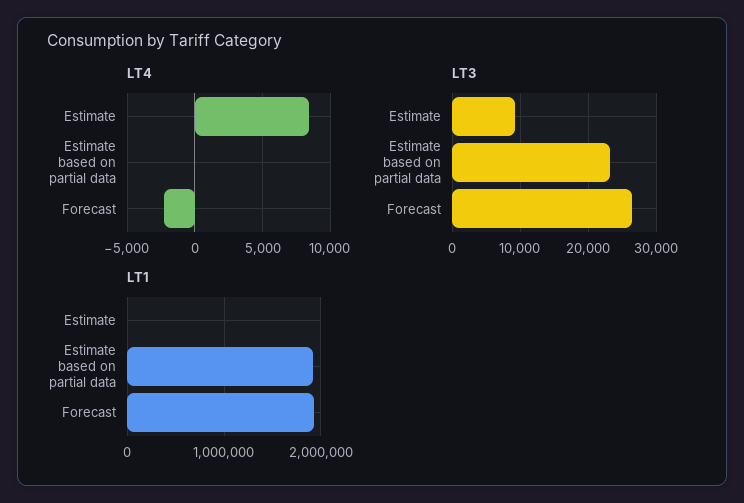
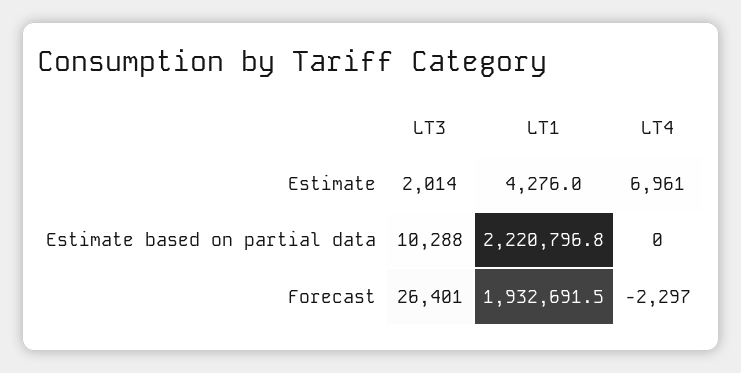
LT4, Estimate: 8500 -> 6961
LT3, Estimate: 9000 -> 2014
LT3, Estimate based on partial data: 23000 -> 10288
LT1, Estimate based on partial data: 1900000 -> 2220796.8

